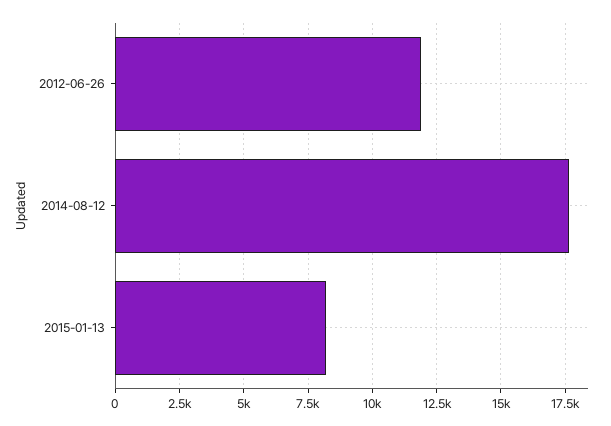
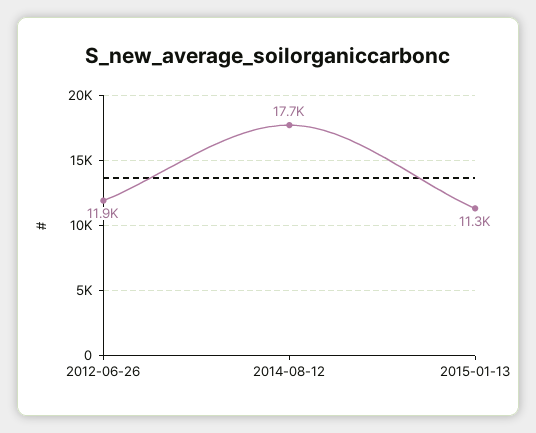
2015-01-13: 8250 -> 11300

